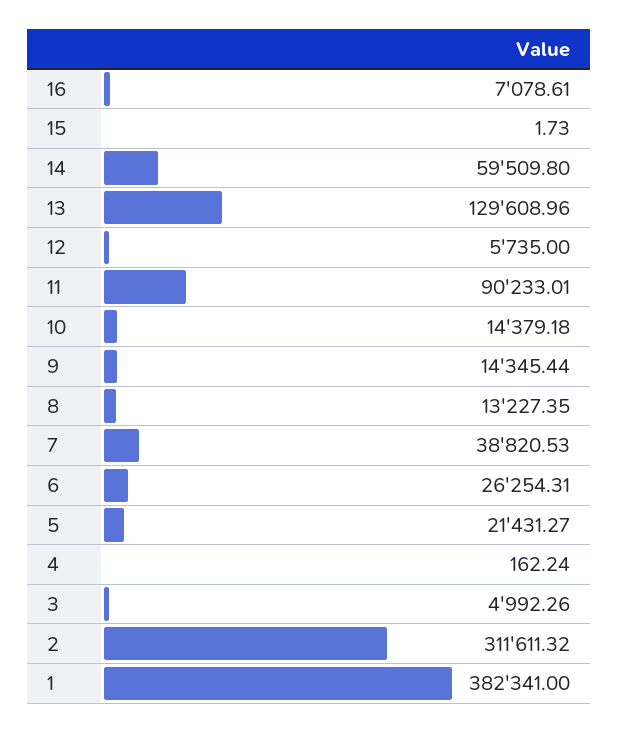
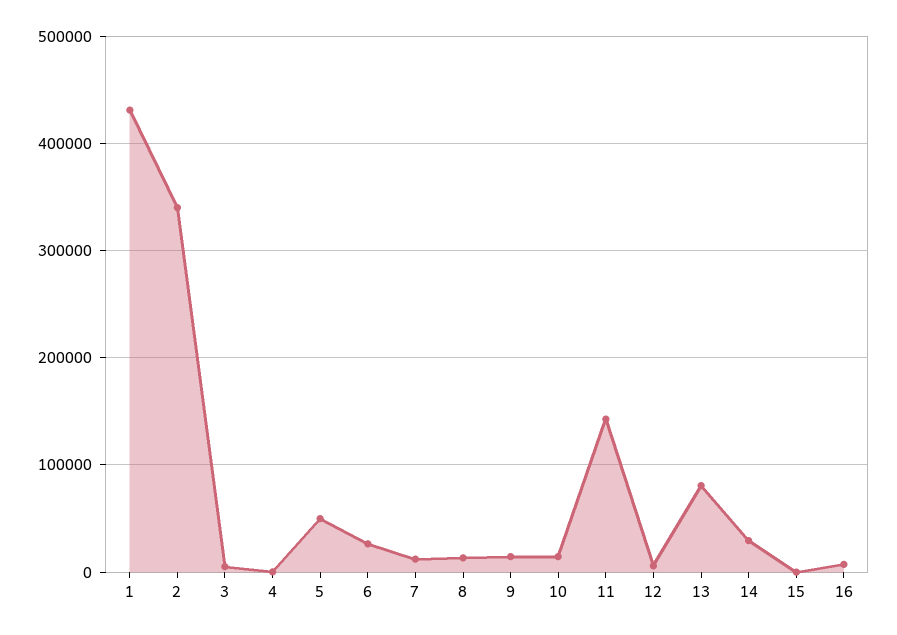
14: 59509.8 -> 30000
13: 129608.96 -> 80000
11: 90233.01 -> 140000
7: 38820.53 -> 10000
5: 21431.27 -> 50000
2: 311611.32 -> 340000
1: 382341 -> 430000

